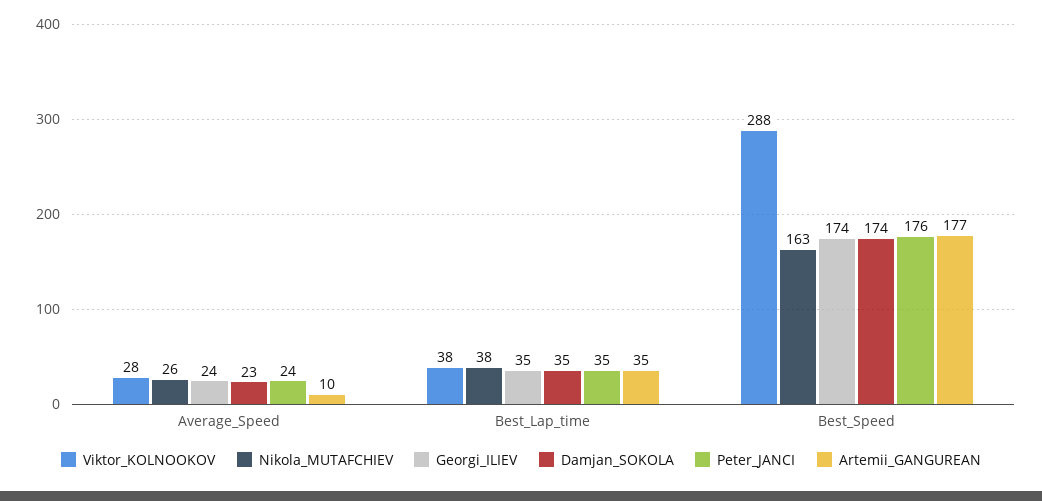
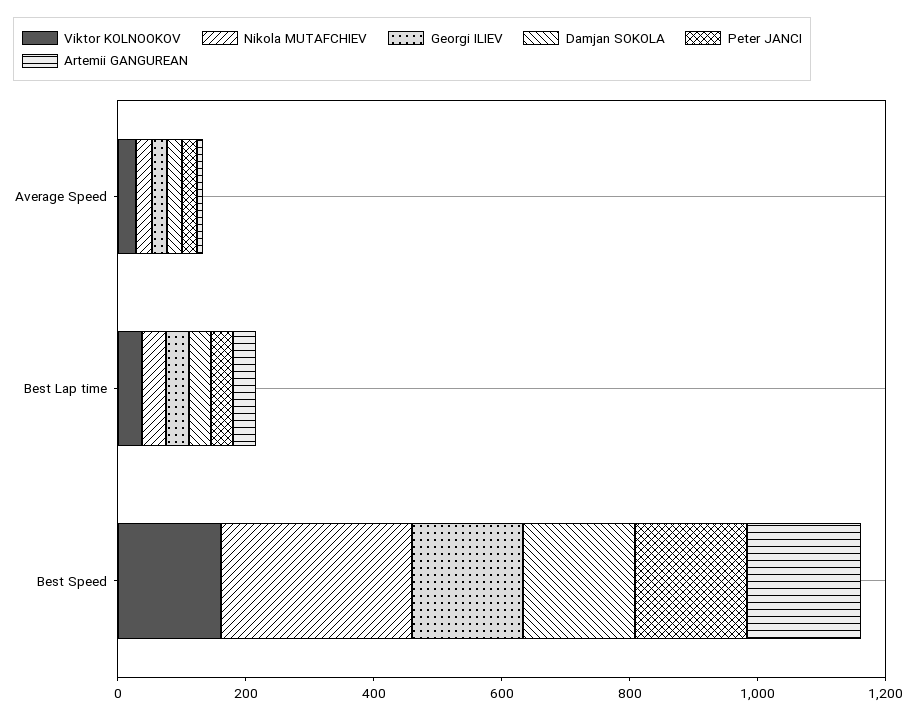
Viktor_KOLNOOKOV, Best_Speed: 288 -> 150
Nikola_MUTAFCHIEV, Best_Speed: 163 -> 300

